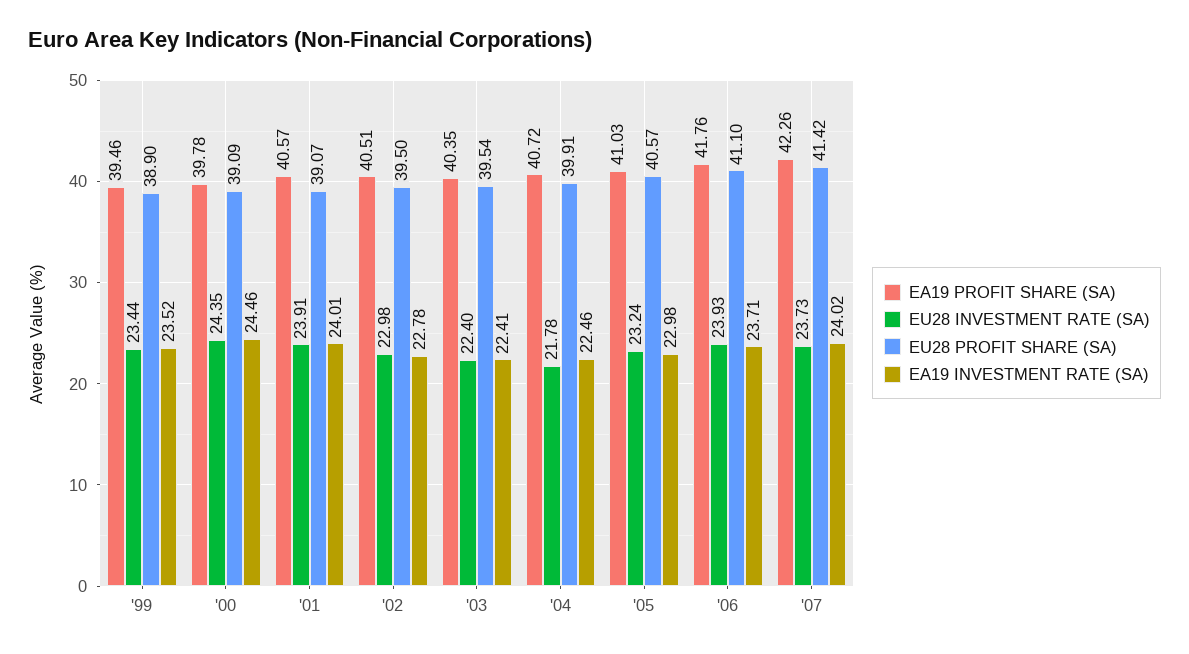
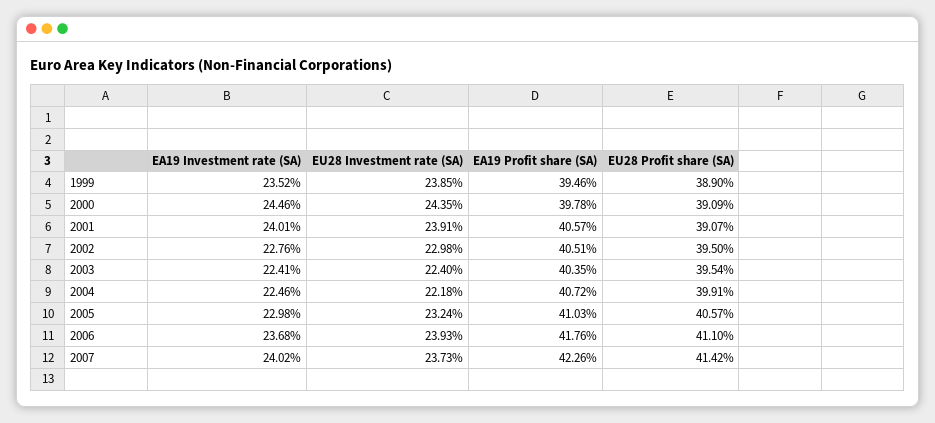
EU28 INVESTMENT RATE (SA), '99: 23.44 -> 23.85
EA19 INVESTMENT RATE (SA), '02: 22.78 -> 22.76
EU28 INVESTMENT RATE (SA), '04: 21.78 -> 22.18
EA19 INVESTMENT RATE (SA), '06: 23.71 -> 23.68

